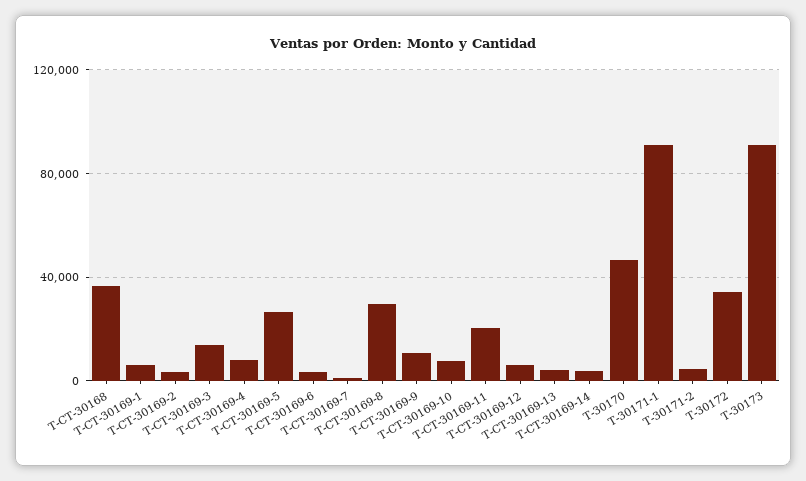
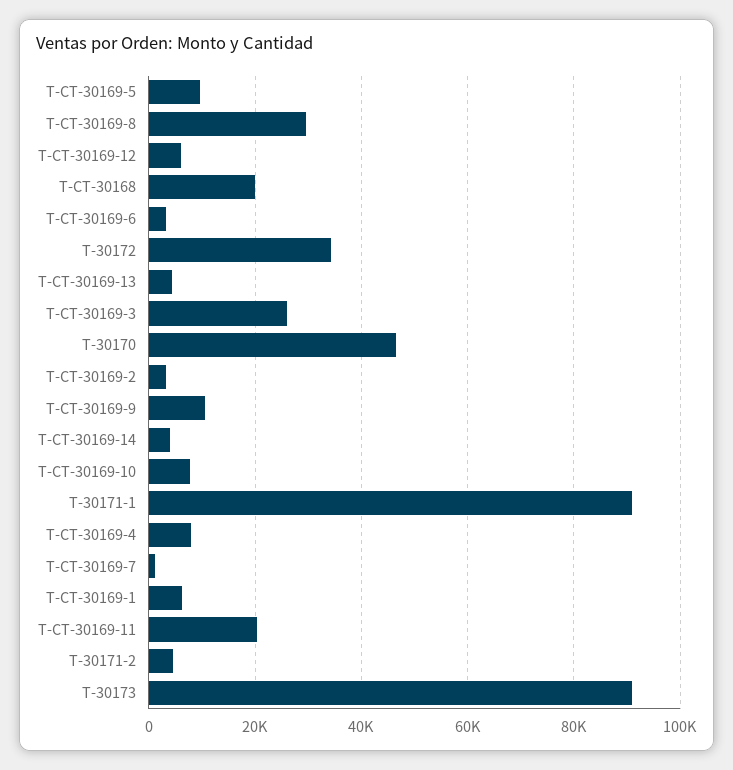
T-CT-30168: 35000 -> 20000
T-CT-30169-3: 15000 -> 26000
T-CT-30169-5: 25000 -> 10000

